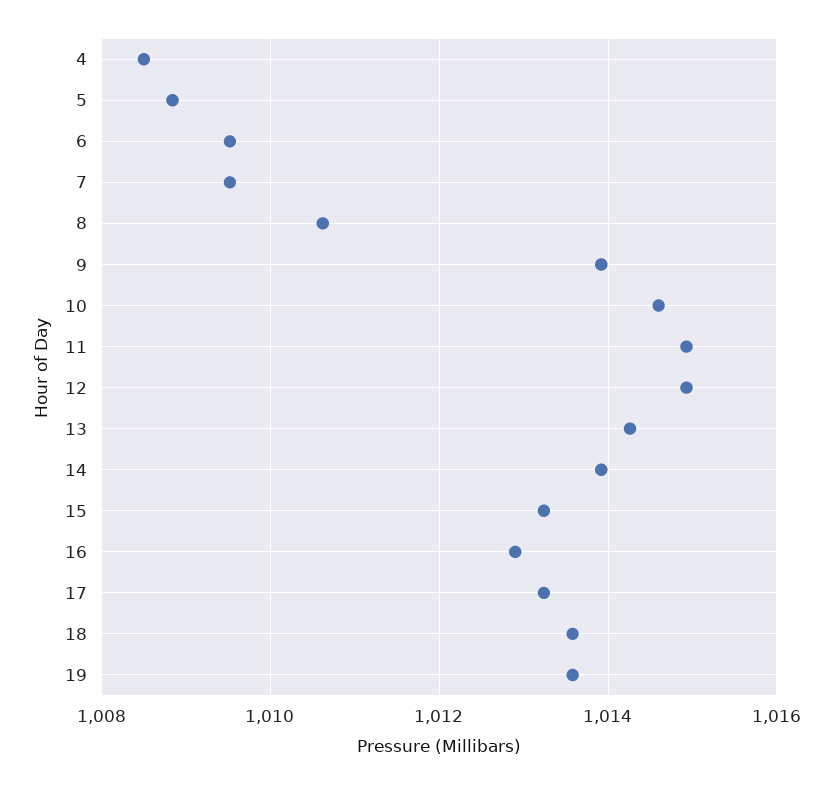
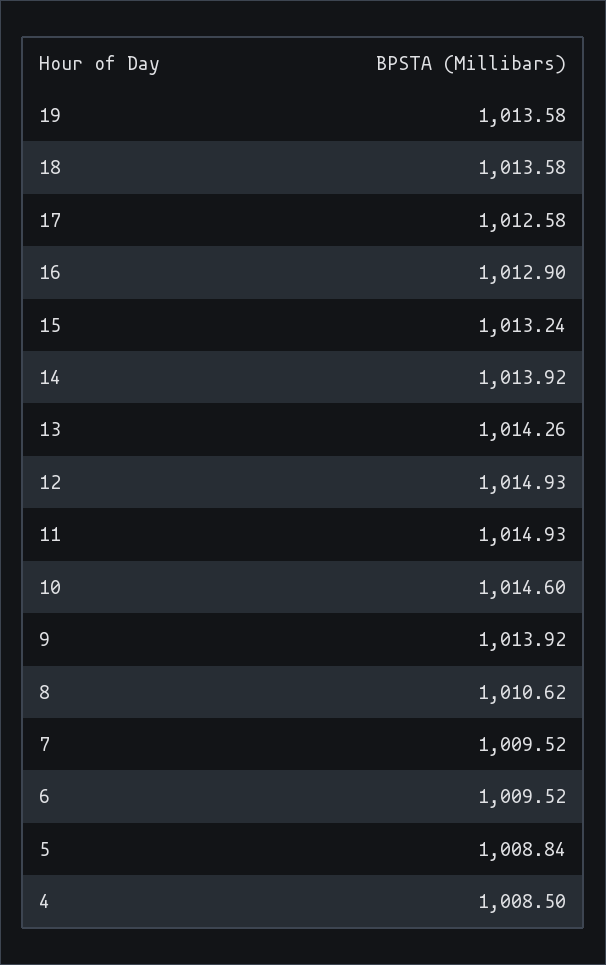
17: 1013.2 -> 1012.58

